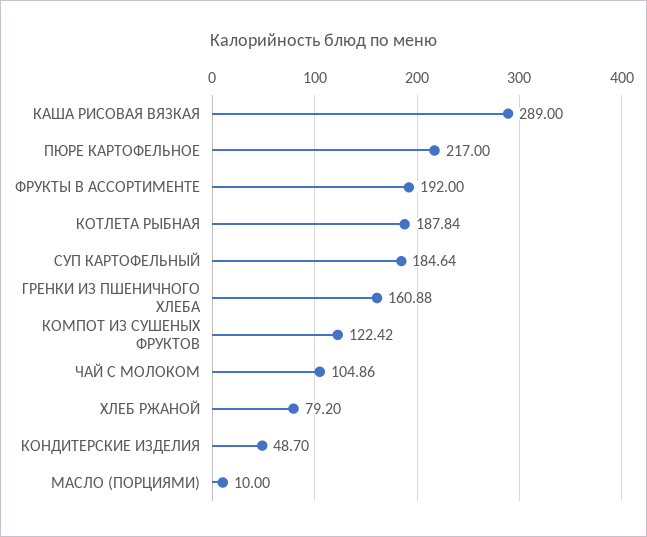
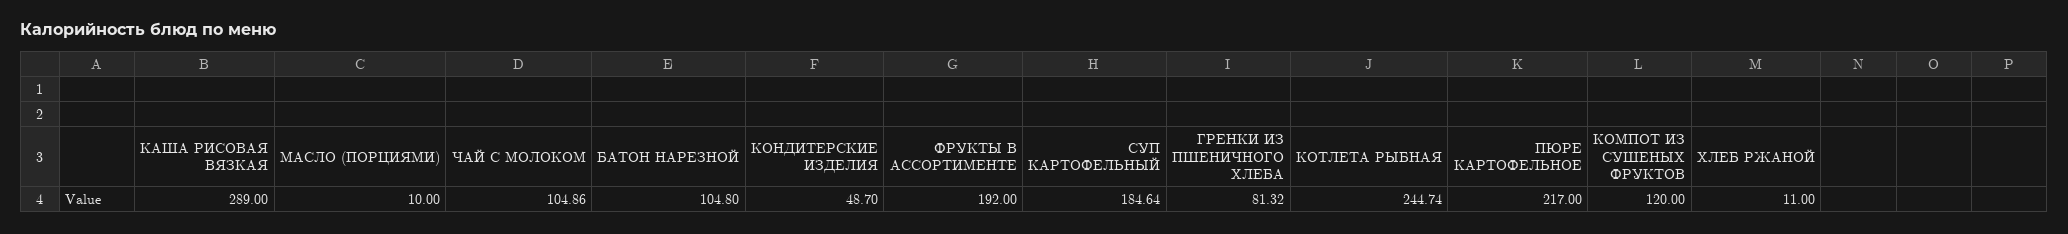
КОТЛЕТА РЫБНАЯ: 187.84 -> 244.74
ГРЕНКИ ИЗ ПШЕНИЧНОГО ХЛЕБА: 160.88 -> 81.32
КОМПОТ ИЗ СУШЕНЫХ ФРУКТОВ: 122.42 -> 120
ХЛЕБ РЖАНОЙ: 79.2 -> 11
БАТОН НАРЕЗНОЙ: none -> 104.8

